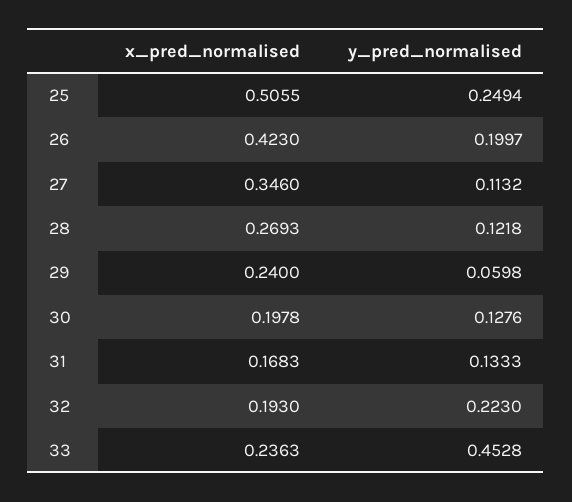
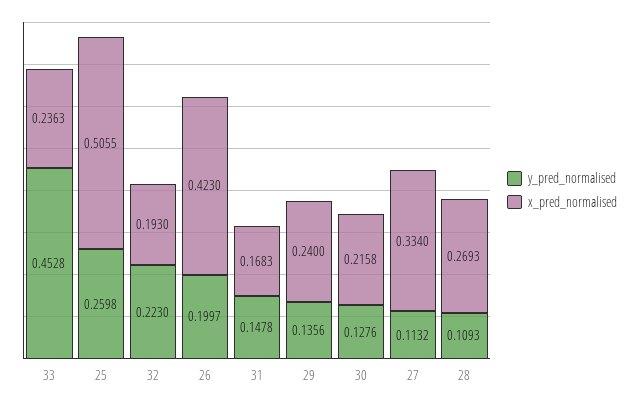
y_pred_normalised, 25: 0.2494 -> 0.2598
x_pred_normalised, 27: 0.346 -> 0.334
y_pred_normalised, 28: 0.1218 -> 0.1093
y_pred_normalised, 29: 0.0598 -> 0.1356
x_pred_normalised, 30: 0.1978 -> 0.2158
y_pred_normalised, 31: 0.1333 -> 0.1478

